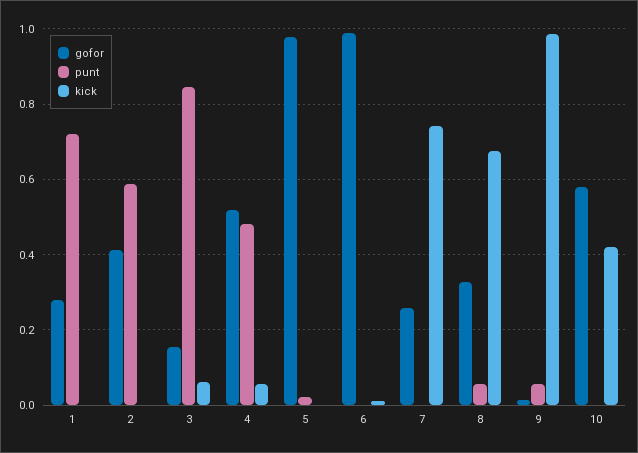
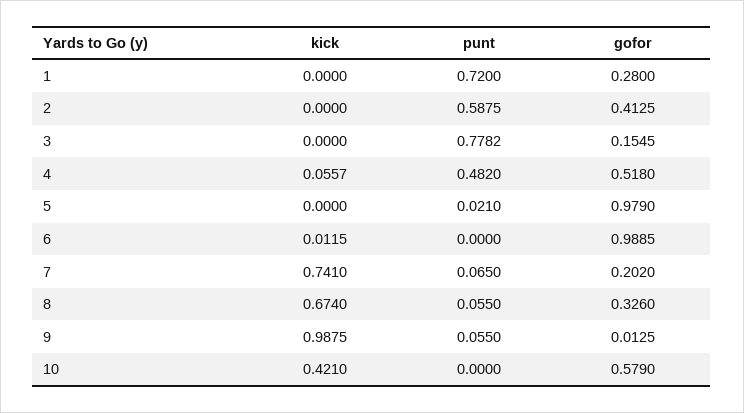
punt, 3: 0.84 -> 0.7782
kick, 3: 0.06 -> 0
gofor, 7: 0.26 -> 0.202
punt, 7: 0 -> 0.065

